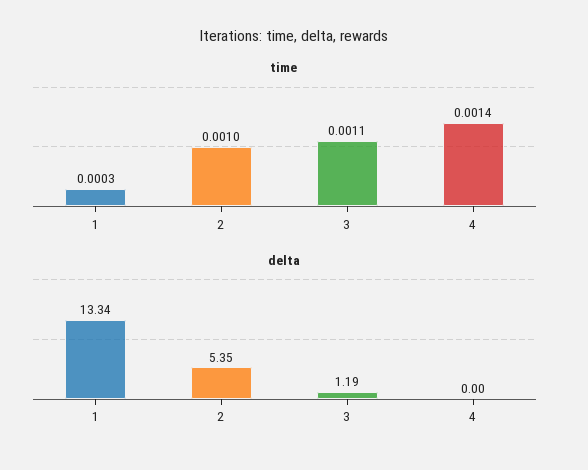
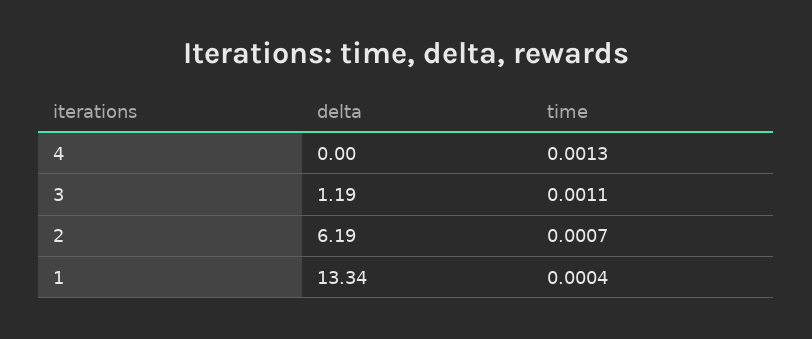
time, 1: 0.0003 -> 0.0004
time, 2: 0.001 -> 0.0007
time, 4: 0.0014 -> 0.0013
delta, 2: 5.35 -> 6.19

